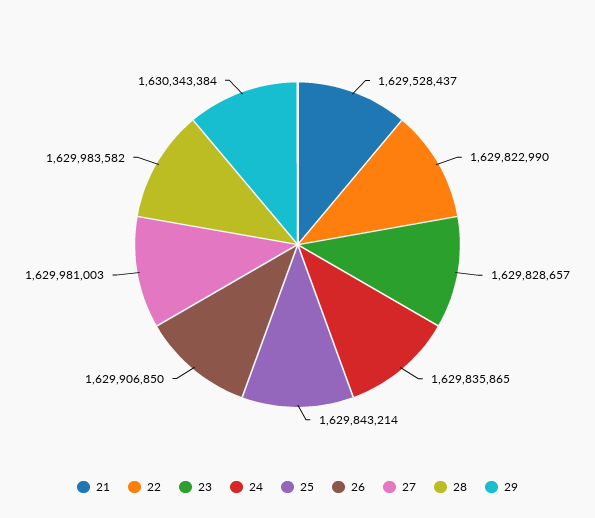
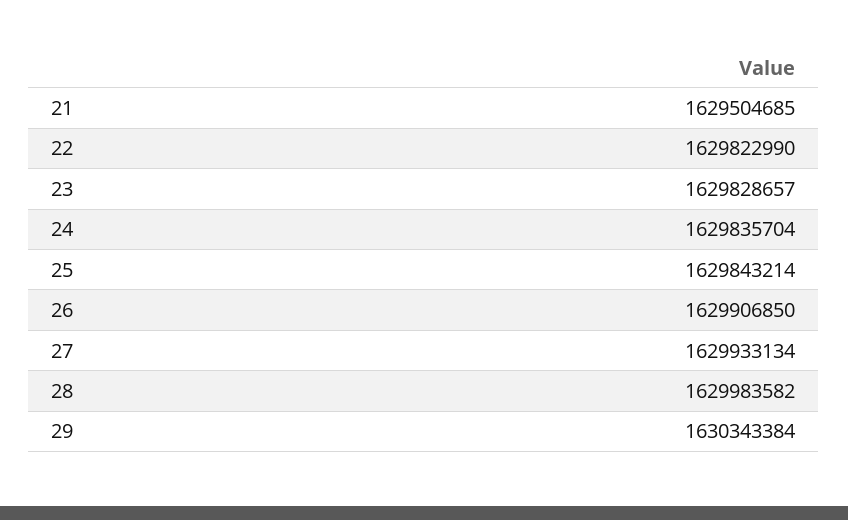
21: 1629528437 -> 1629504685
24: 1629835865 -> 1629835704
27: 1629981003 -> 1629933134

